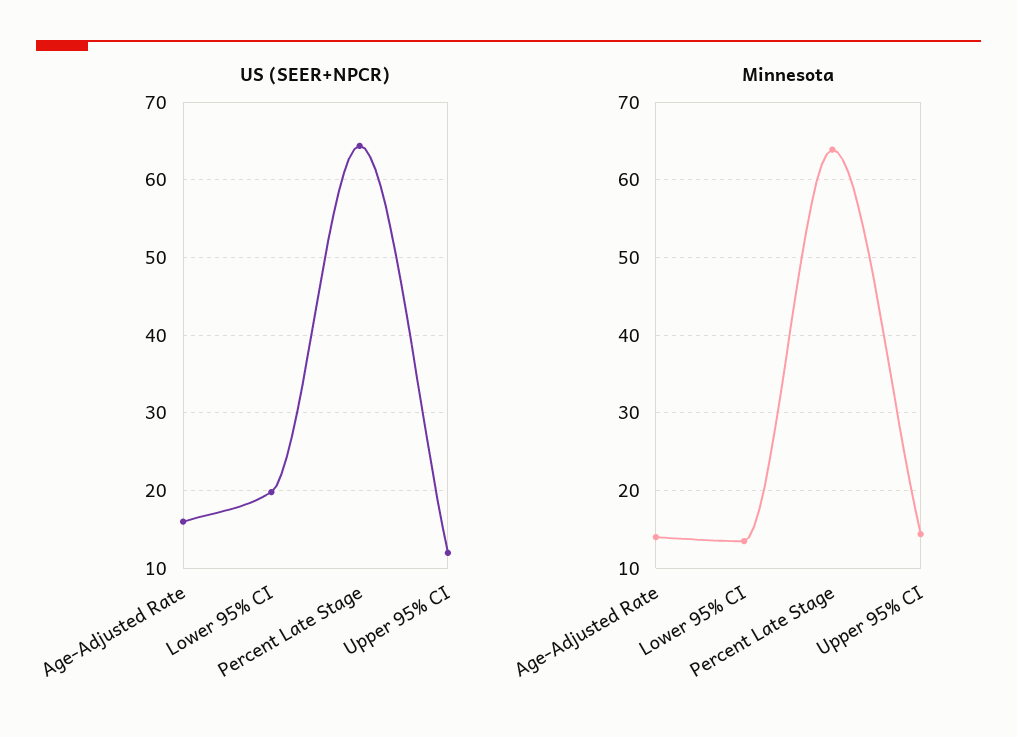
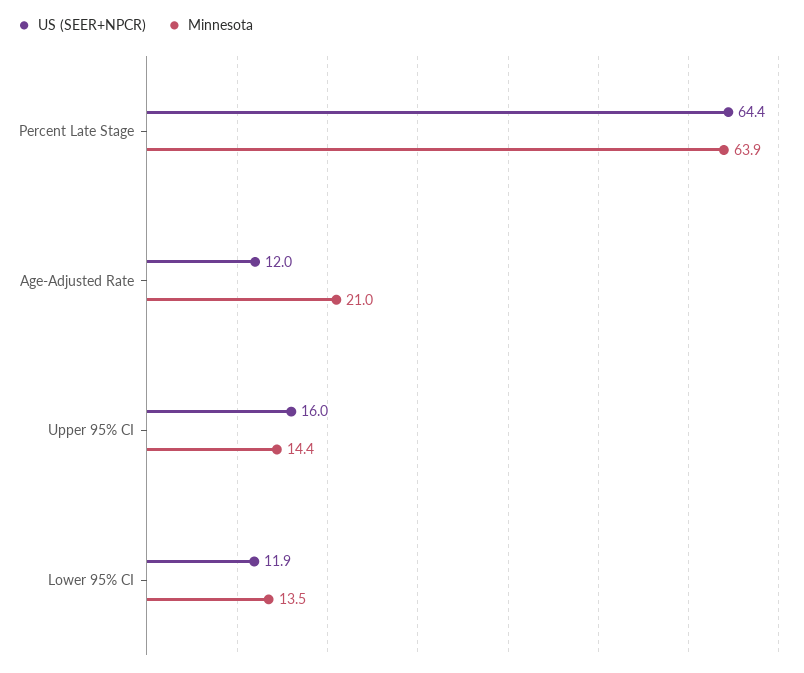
US (SEER+NPCR), Age-Adjusted Rate: 16 -> 12
US (SEER+NPCR), Lower 95% CI: 20 -> 11.9
US (SEER+NPCR), Upper 95% CI: 12 -> 16
Minnesota, Age-Adjusted Rate: 14 -> 21

